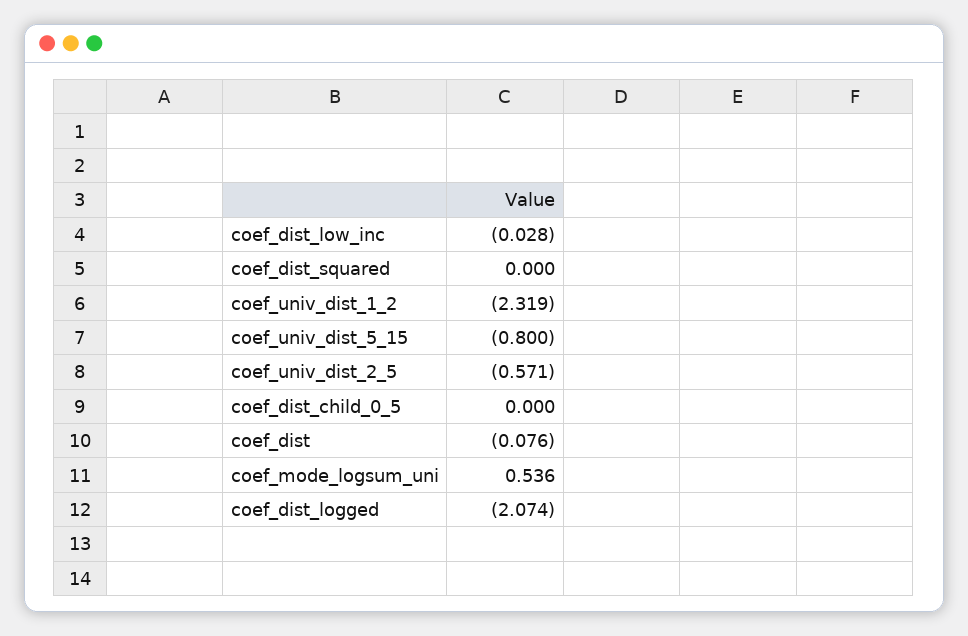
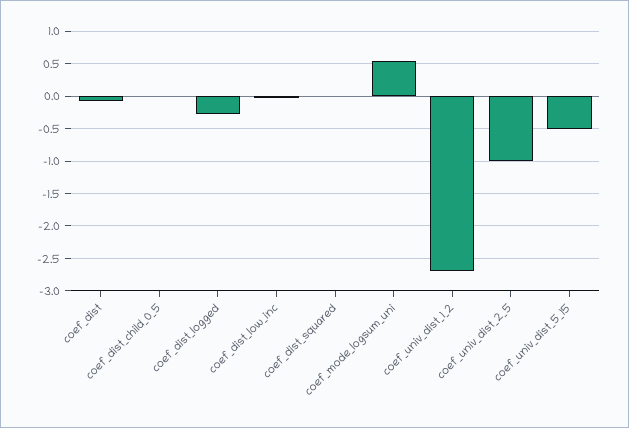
coef_univ_dist_1_2: -2.319 -> -2.7
coef_univ_dist_5_15: -0.8 -> -0.5
coef_univ_dist_2_5: -0.571 -> -1
coef_dist_logged: -2.074 -> -0.3

